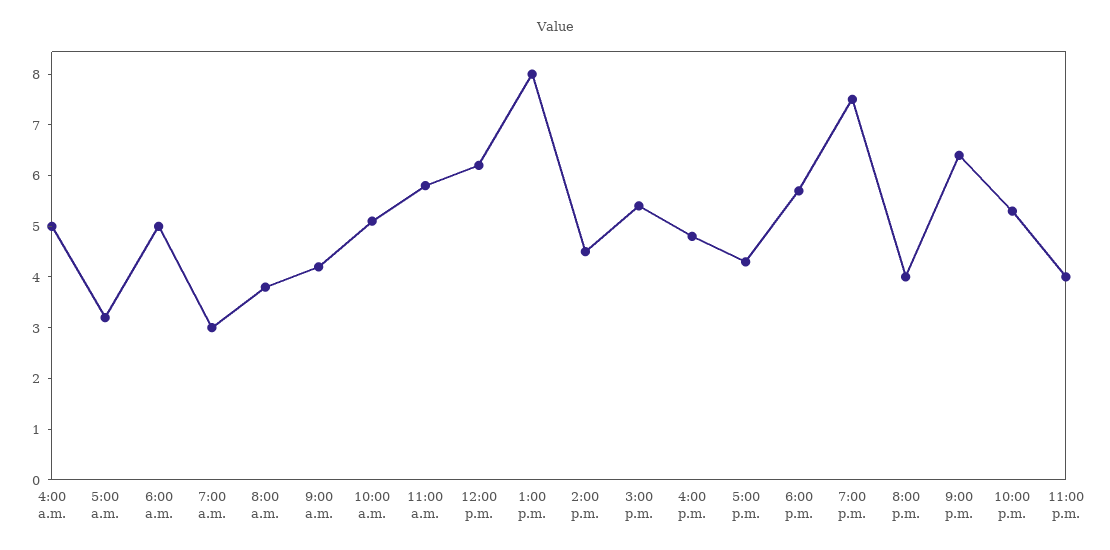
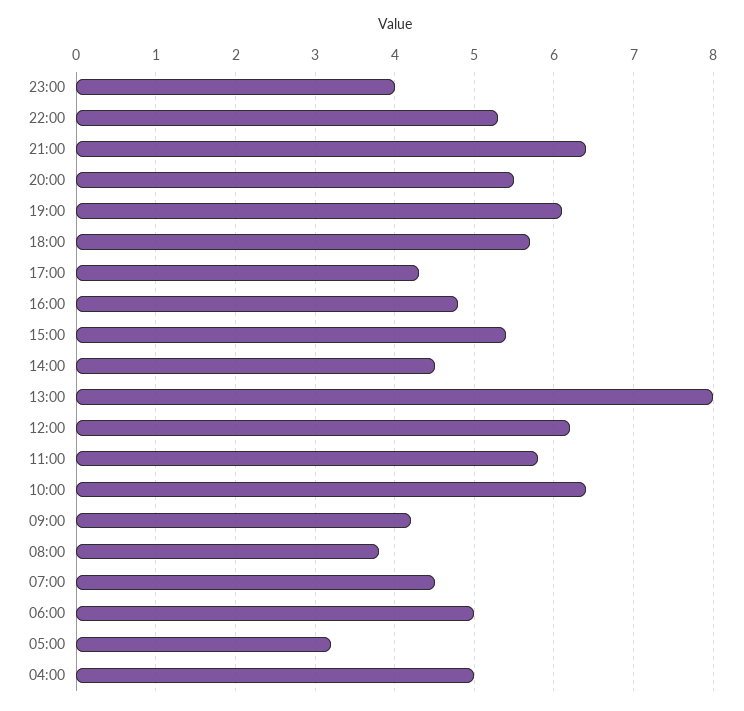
7:00 a.m.: 3 -> 4.5
10:00 a.m.: 5 -> 6.4
7:00 p.m.: 7.5 -> 6.1
8:00 p.m.: 4 -> 5.5

